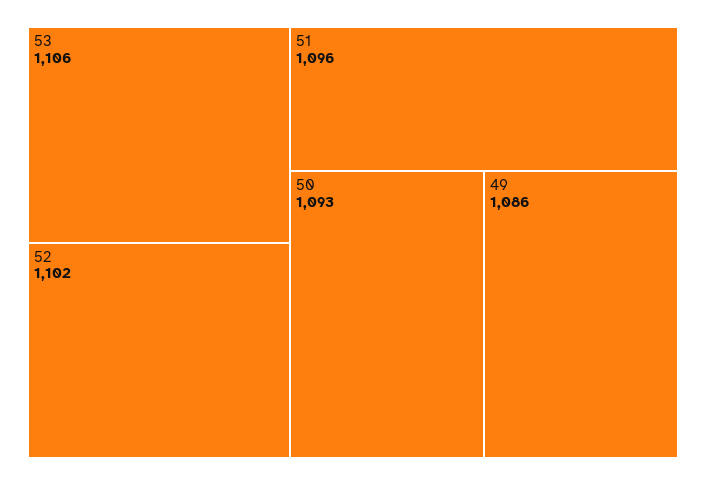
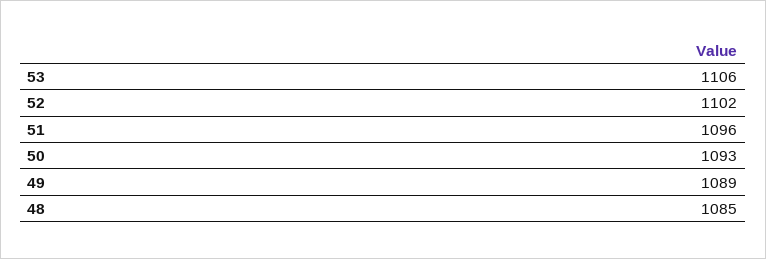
49: 1086 -> 1089
48: none -> 1085

